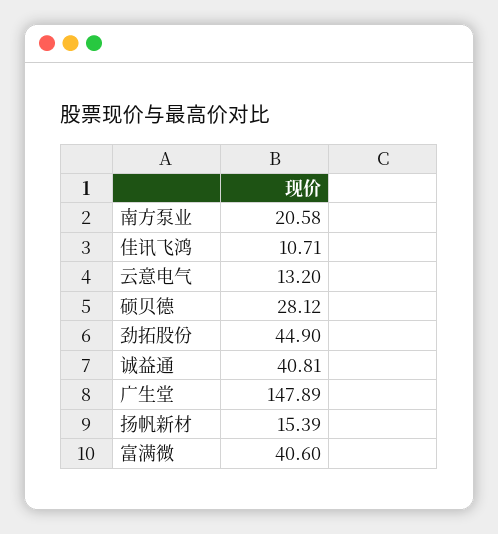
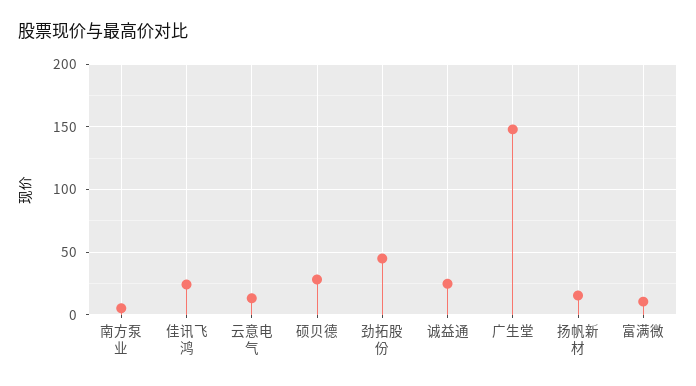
南方泵业: 20.58 -> 5
佳讯飞鸿: 10.71 -> 25
诚益通: 40.81 -> 25
富满微: 40.6 -> 10

